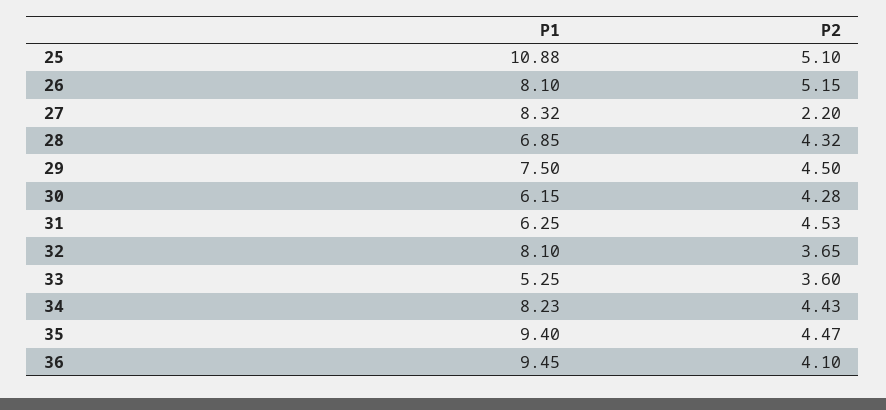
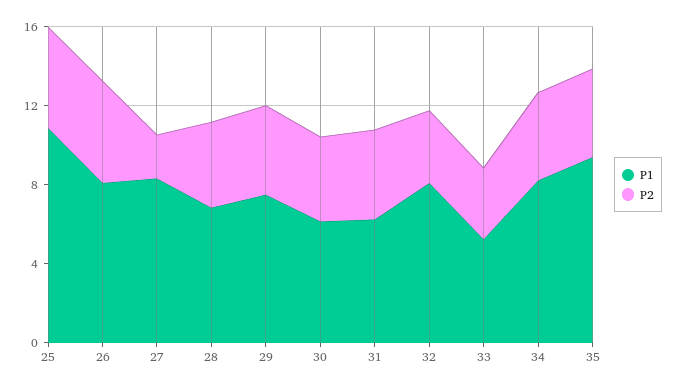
P1, 36: 9.45 -> none
P2, 36: 4.1 -> none

